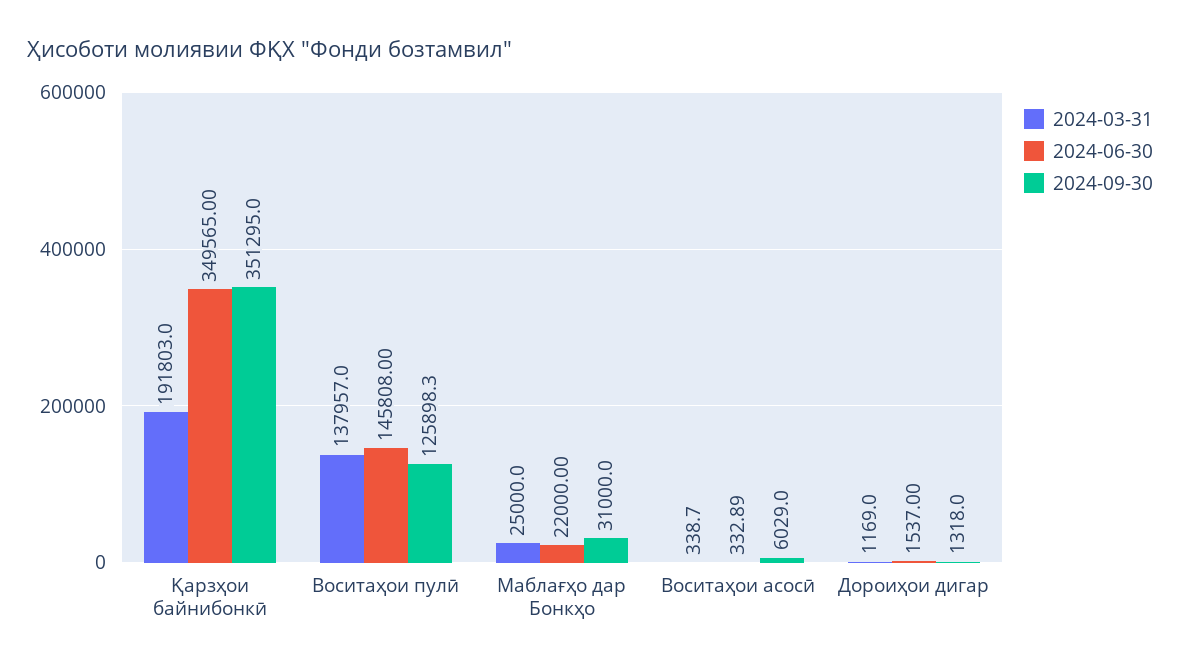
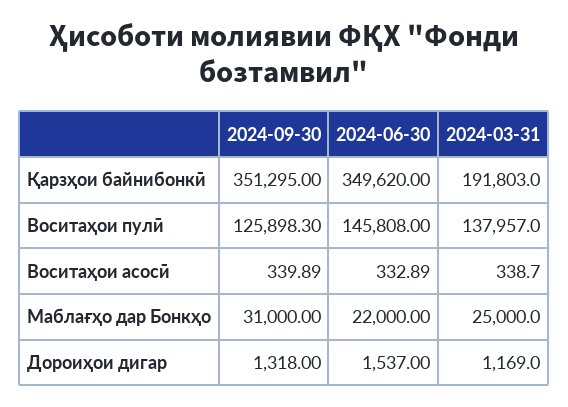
2024-06-30, Қарзҳои байнибонкӣ: 349565 -> 349620
2024-09-30, Воситаҳои асосӣ: 6029 -> 339.89

